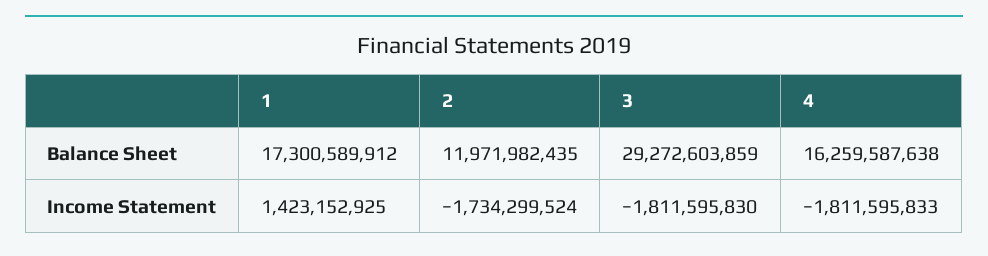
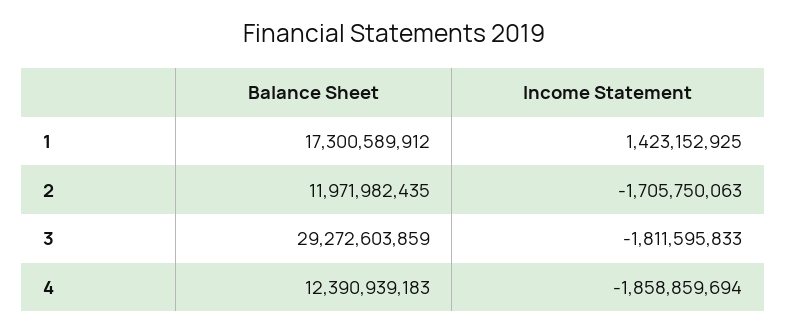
4, Balance Sheet: 16259587638 -> 12390939183
2, Income Statement: -1734299524 -> -1705750063
3, Income Statement: -1811595830 -> -1811595833
4, Income Statement: -1811595833 -> -1858859694

